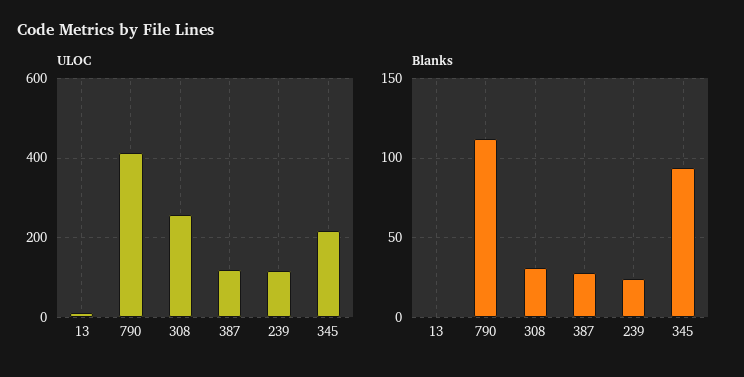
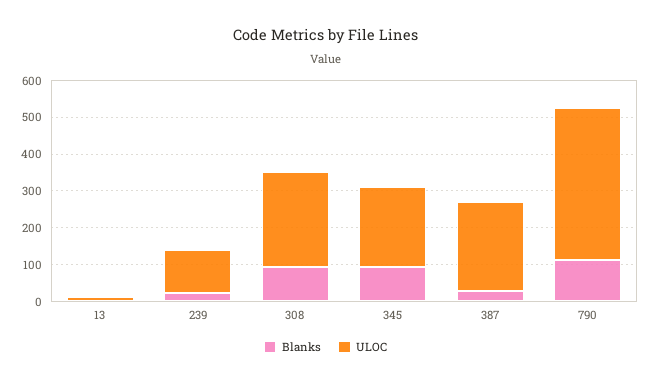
ULOC, 387: 120 -> 250
Blanks, 308: 30 -> 100

